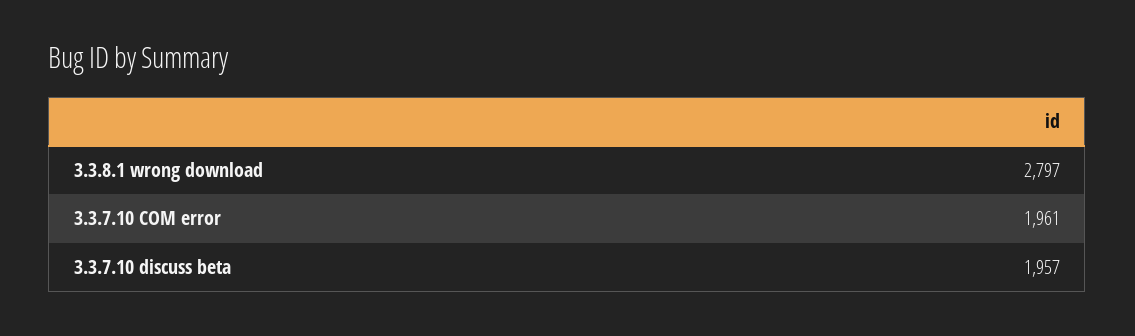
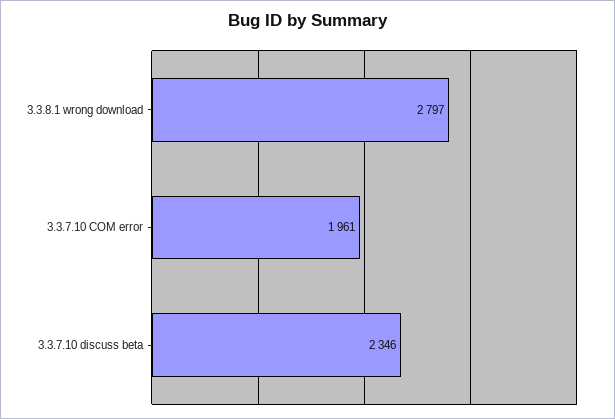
3.3.7.10 discuss beta: 1957 -> 2346

